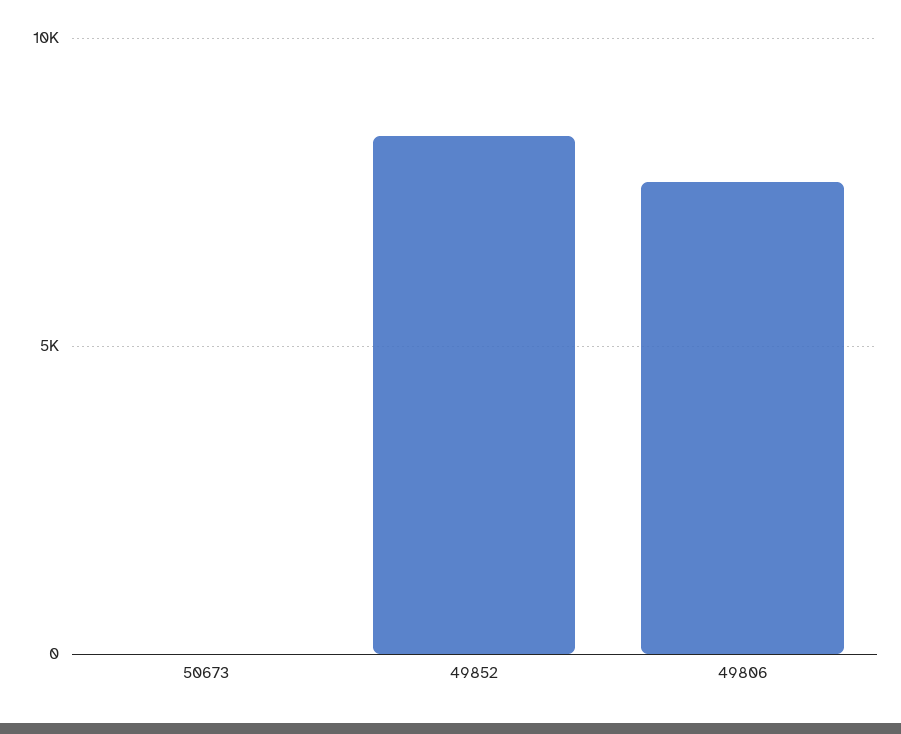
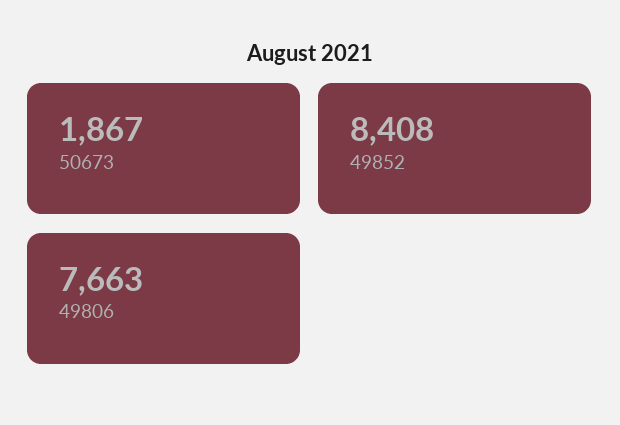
50673: 0 -> 1867

